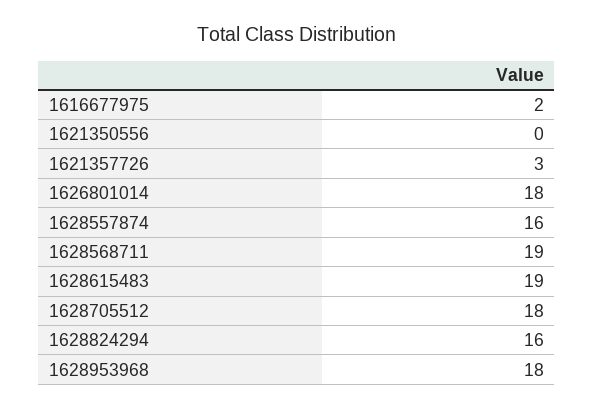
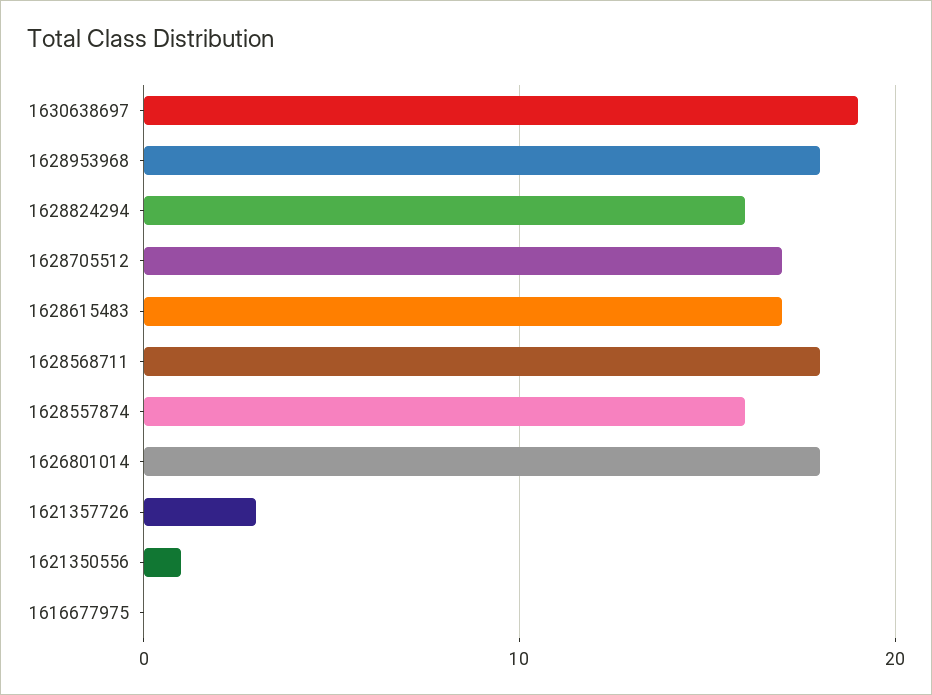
1616677975: 2 -> 0
1621350556: 0 -> 1
1628568711: 19 -> 18
1628615483: 19 -> 17
1628705512: 18 -> 17
1630638697: none -> 19

